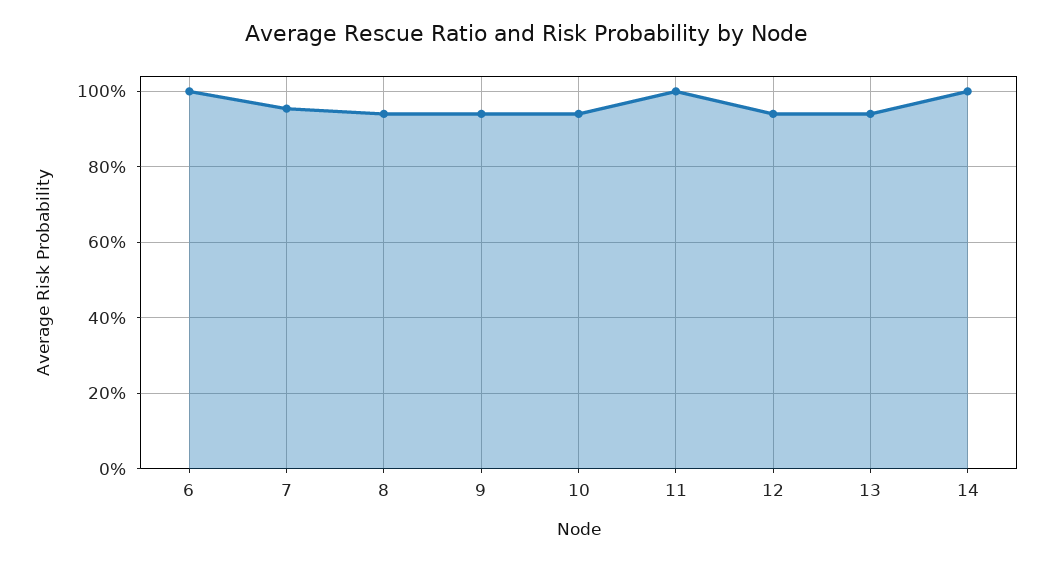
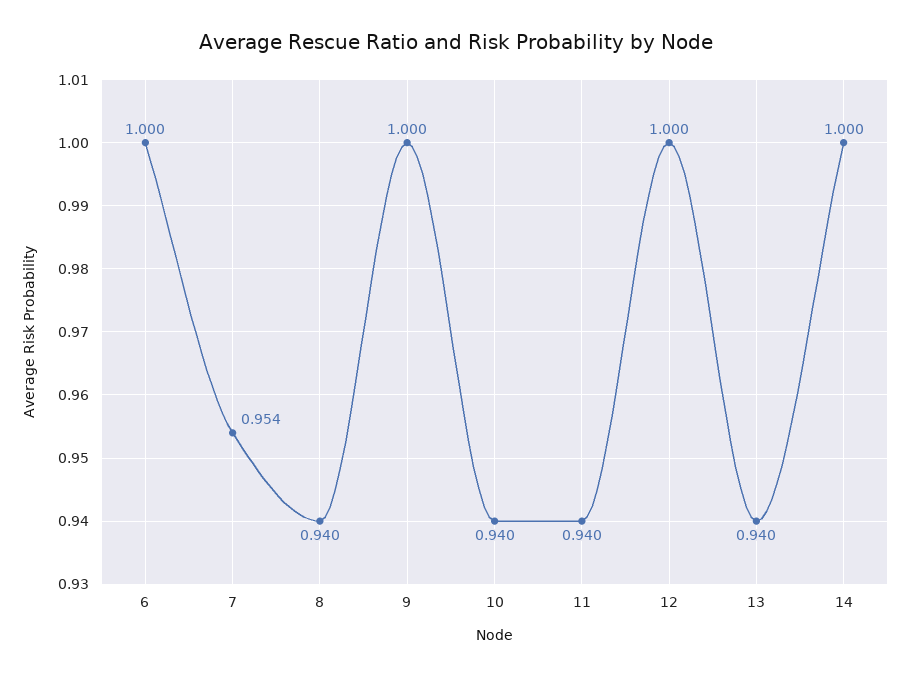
9: 0.94 -> 1
11: 1 -> 0.94
12: 0.94 -> 1

